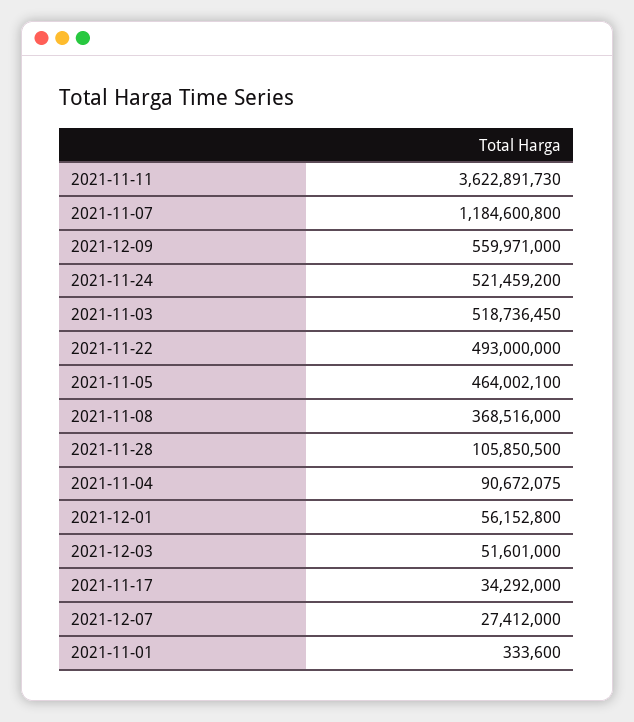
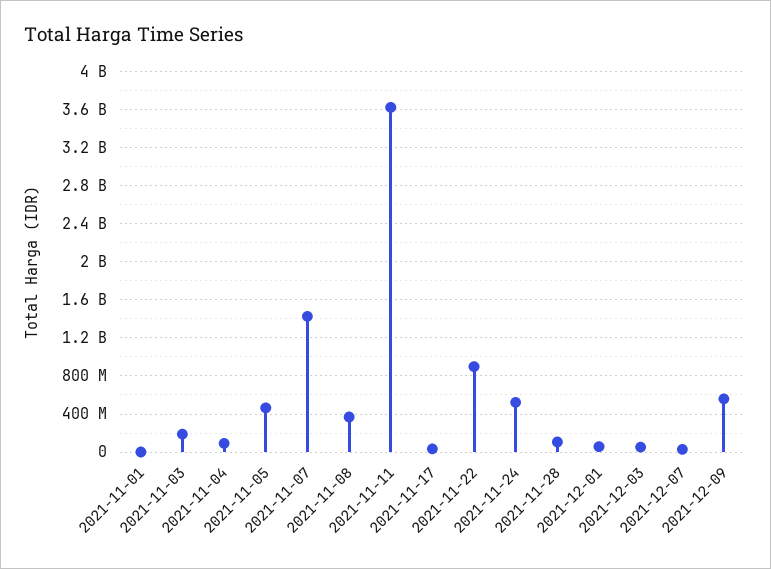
2021-11-07: 1184600800 -> 1400000000
2021-11-03: 518736450 -> 200000000
2021-11-22: 493000000 -> 900000000

